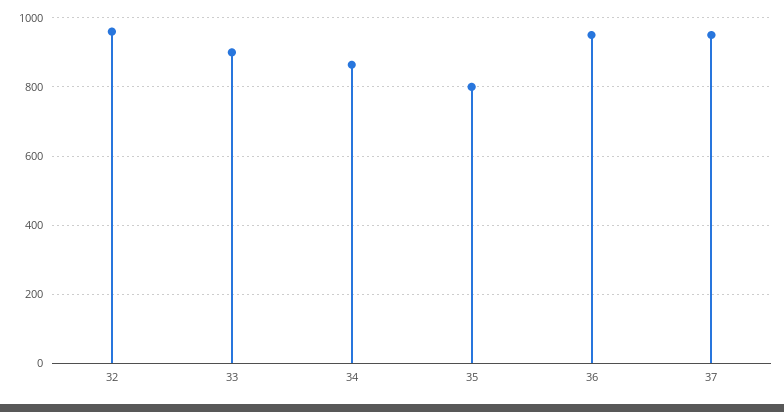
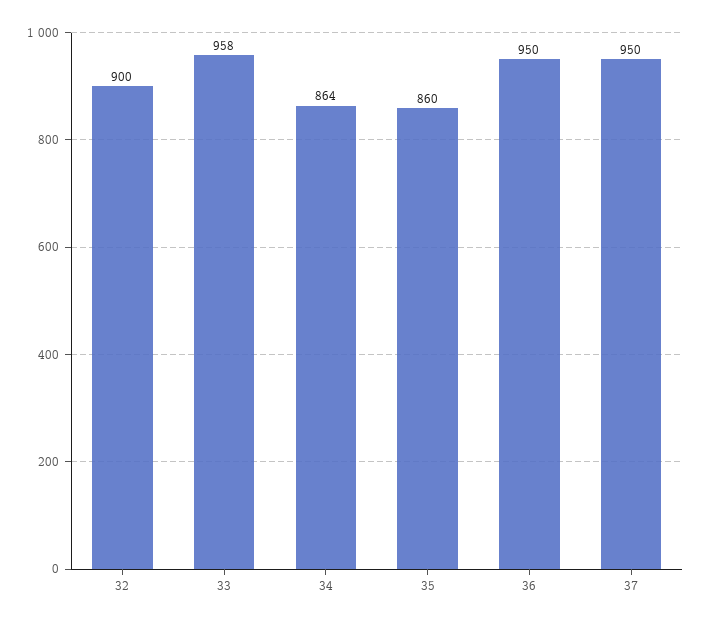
32: 960 -> 900
33: 900 -> 958
35: 800 -> 860

